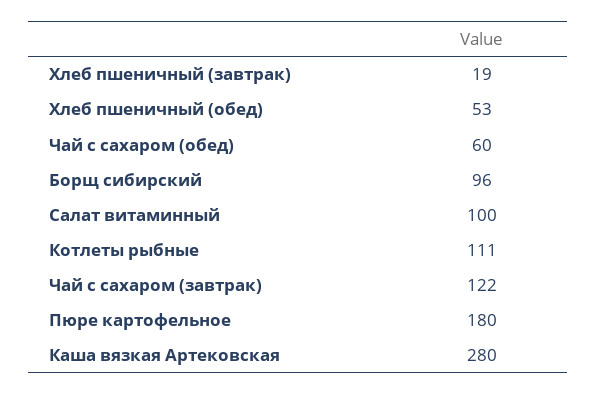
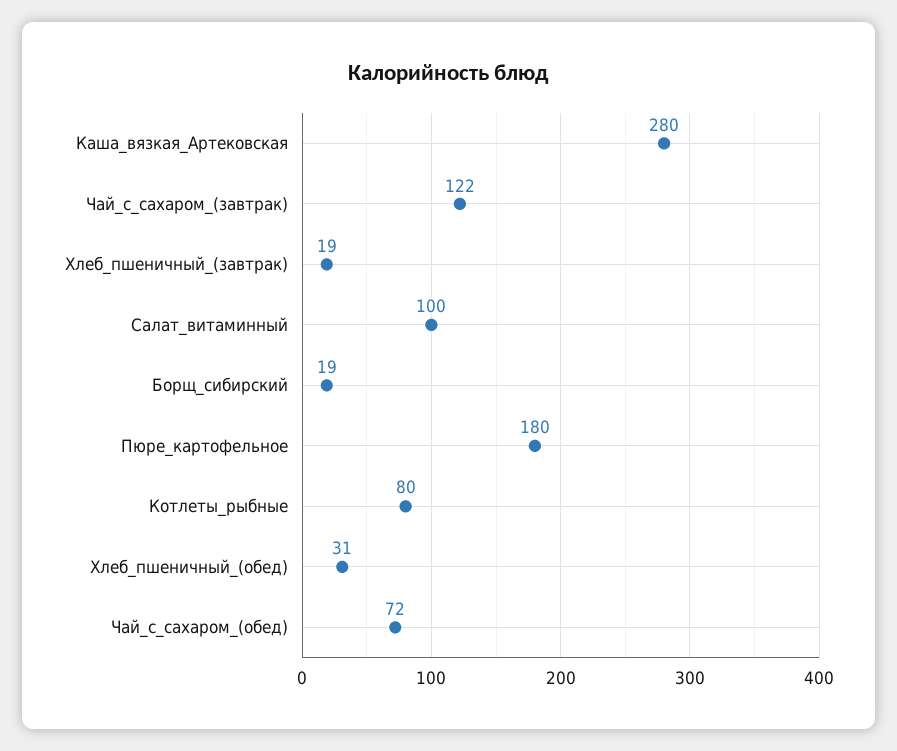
Хлеб пшеничный (обед): 53 -> 31
Чай с сахаром (обед): 60 -> 72
Борщ сибирский: 96 -> 19
Котлеты рыбные: 111 -> 80

